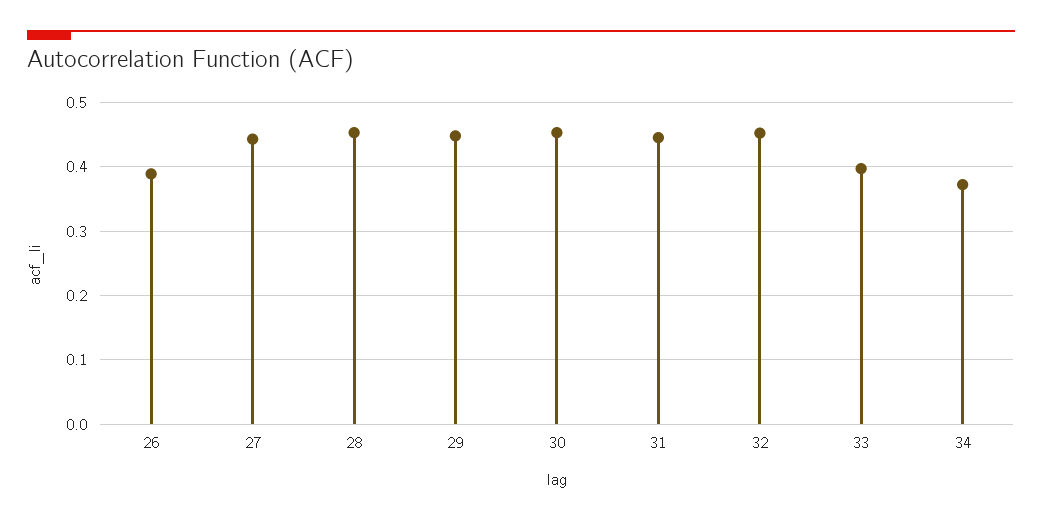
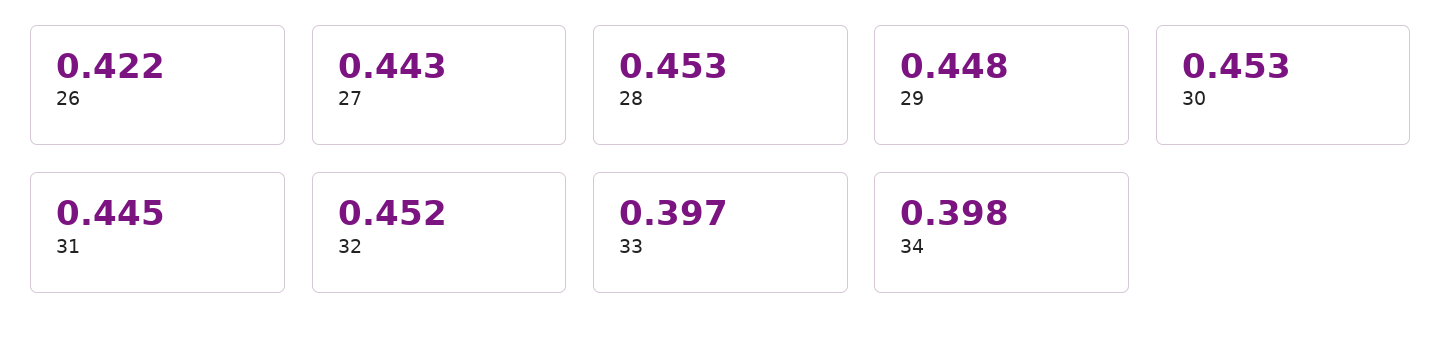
26: 0.39 -> 0.422
34: 0.37 -> 0.398

